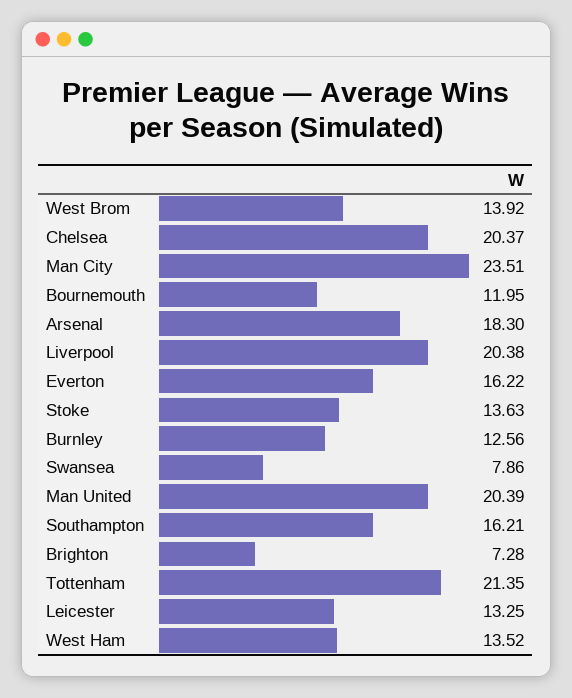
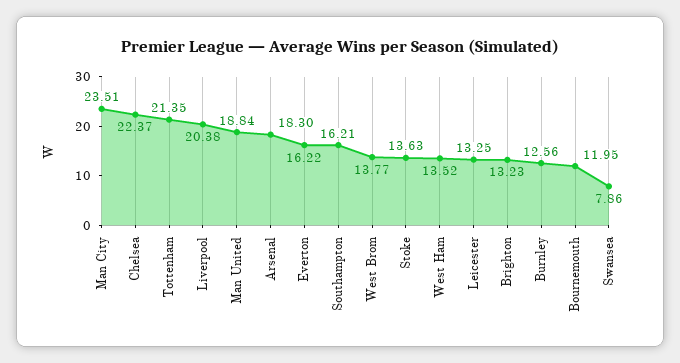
West Brom: 13.92 -> 13.77
Chelsea: 20.37 -> 22.37
Man United: 20.39 -> 18.84
Brighton: 7.28 -> 13.23

